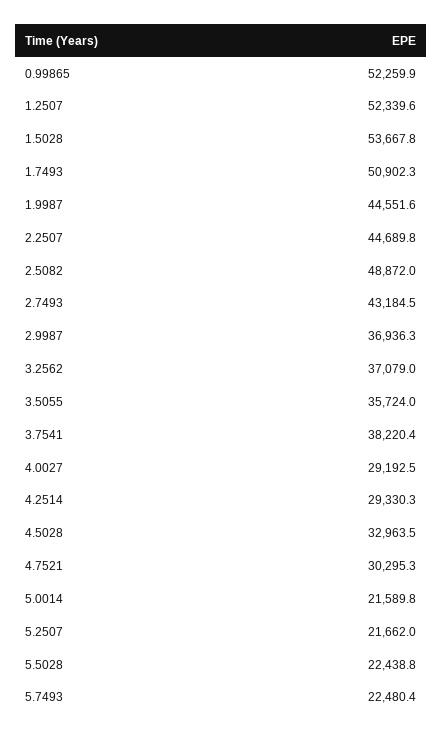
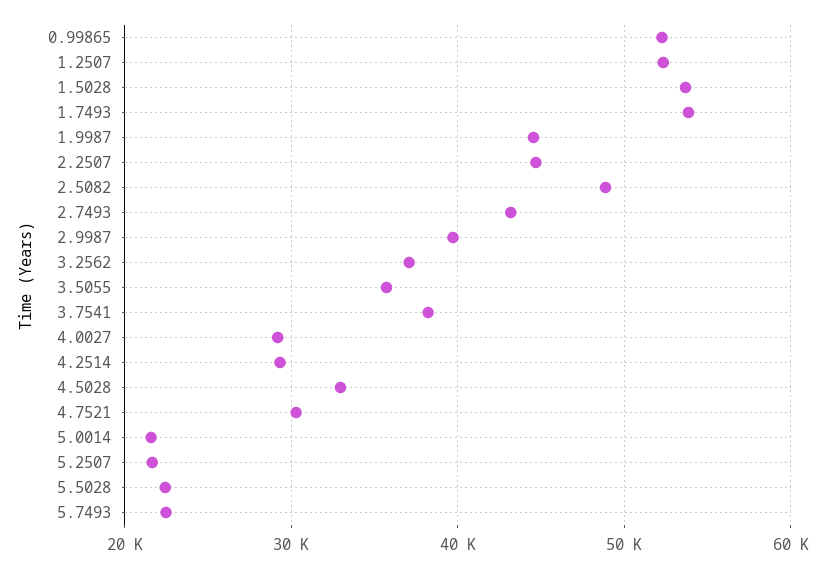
1.7493: 50902.3 -> 54000
2.9987: 36936.3 -> 40000

